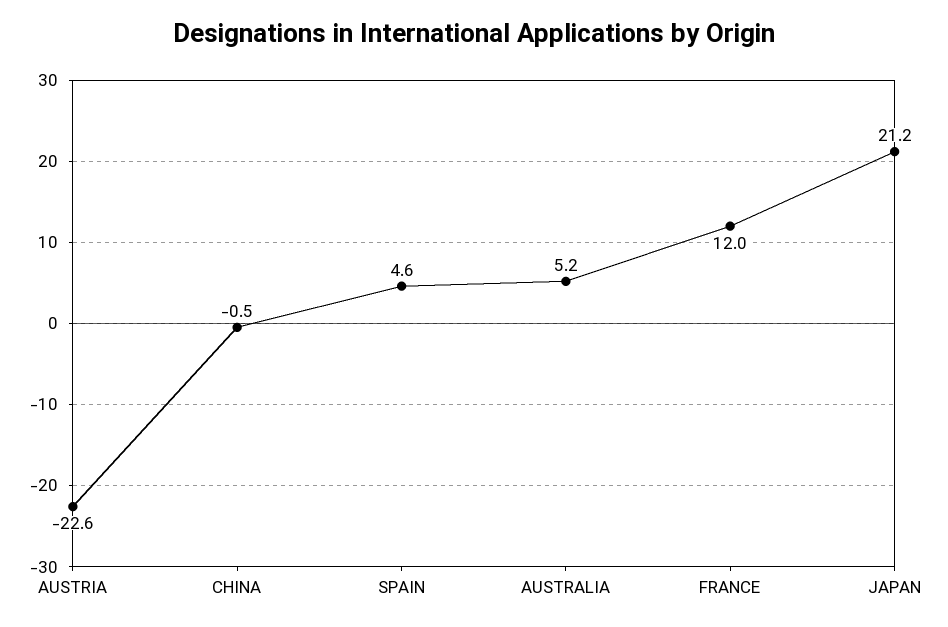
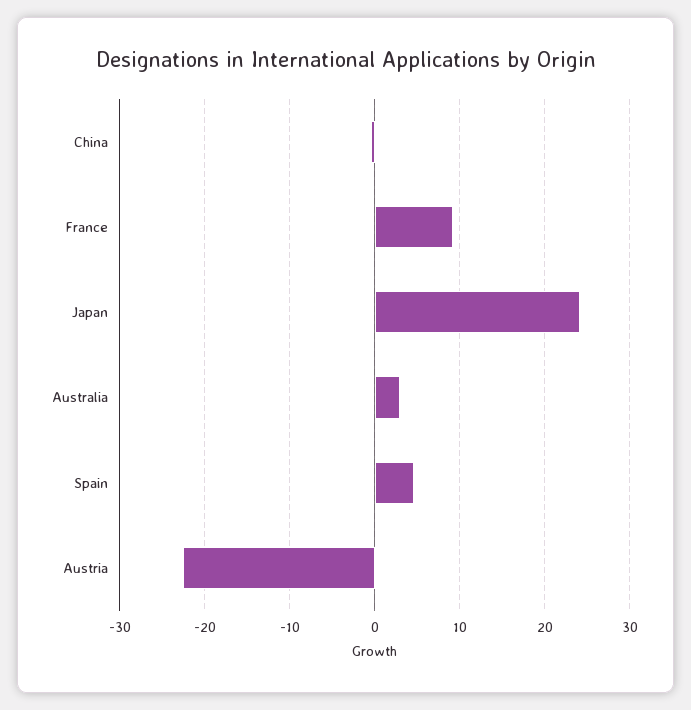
AUSTRALIA: 5.2 -> 3
FRANCE: 12 -> 9
JAPAN: 21.2 -> 24

